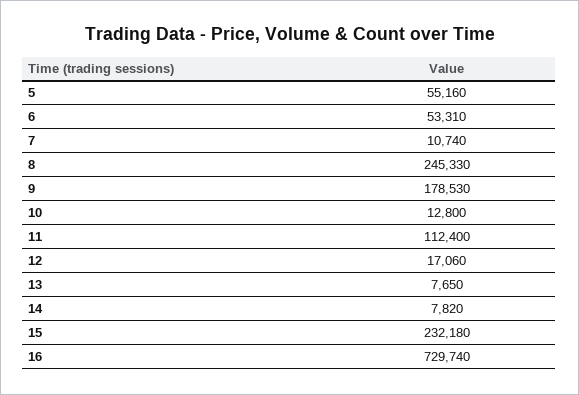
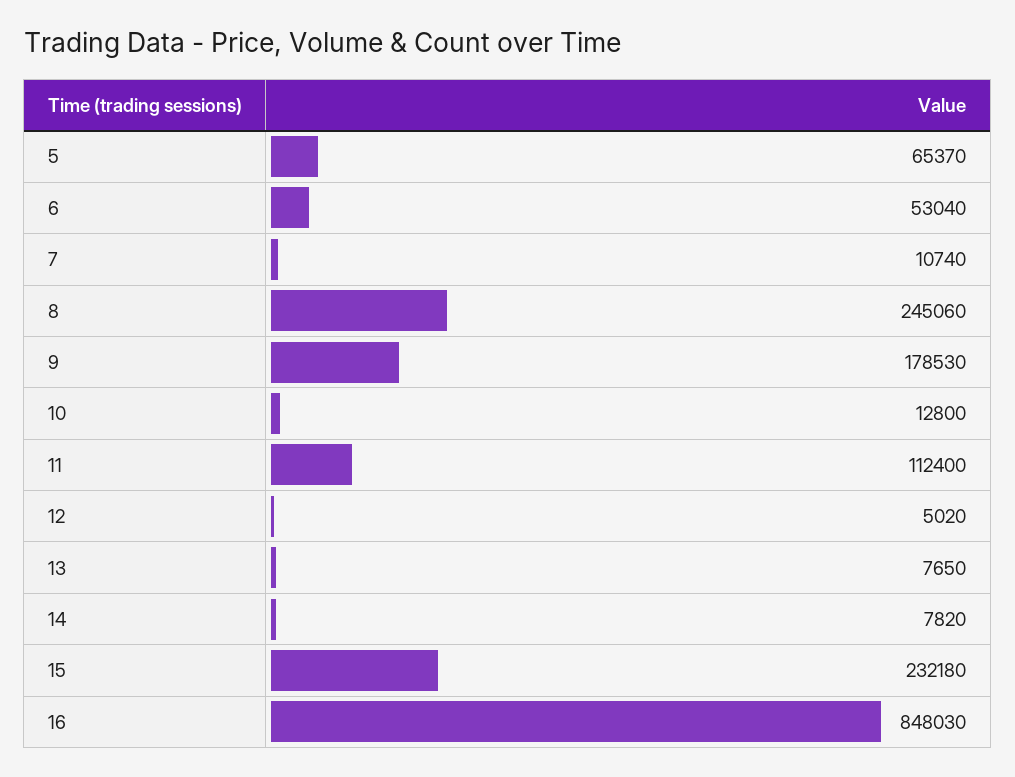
5: 55160 -> 65370
6: 53310 -> 53040
8: 245330 -> 245060
12: 17060 -> 5020
16: 729740 -> 848030

